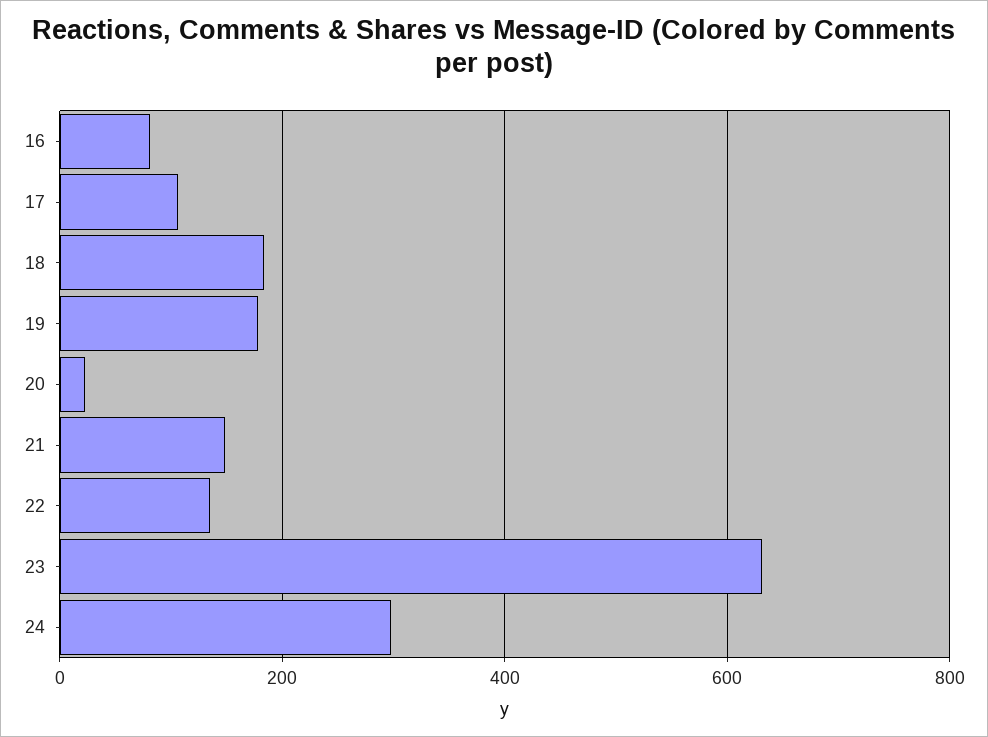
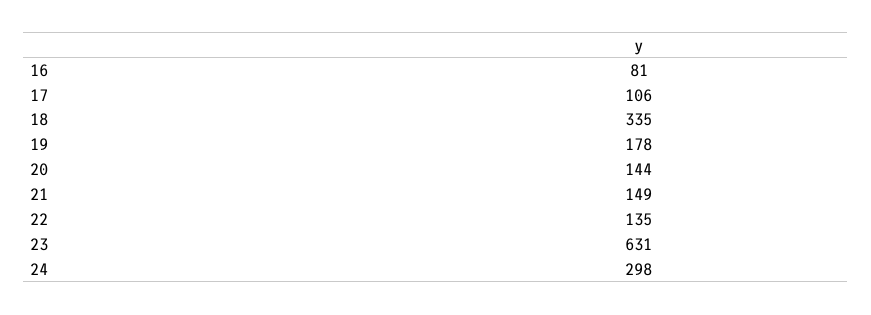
18: 180 -> 335
20: 20 -> 144

